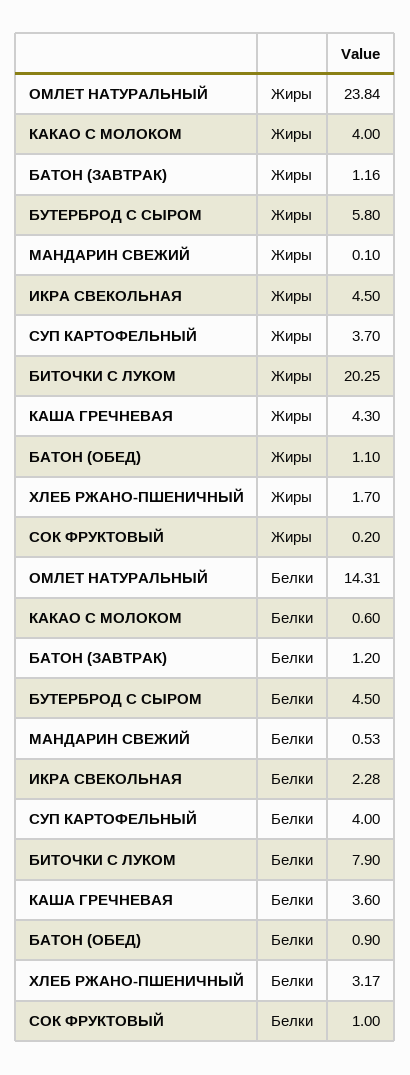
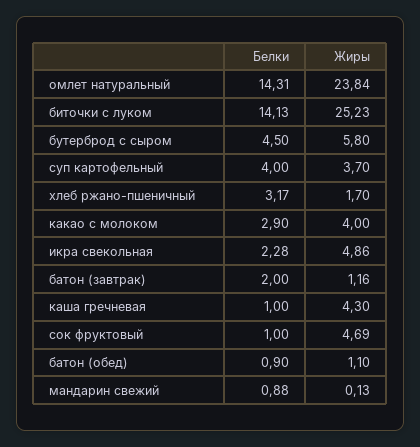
МАНДАРИН СВЕЖИЙ, Жиры: 0.1 -> 0.13
ИКРА СВЕКОЛЬНАЯ, Жиры: 4.5 -> 4.86
БИТОЧКИ С ЛУКОМ, Жиры: 20.25 -> 25.23
СОК ФРУКТОВЫЙ, Жиры: 0.2 -> 4.69
КАКАО С МОЛОКОМ, Белки: 0.6 -> 2.9
БАТОН (ЗАВТРАК), Белки: 1.2 -> 2
МАНДАРИН СВЕЖИЙ, Белки: 0.53 -> 0.88
БИТОЧКИ С ЛУКОМ, Белки: 7.9 -> 14.13
КАША ГРЕЧНЕВАЯ, Белки: 3.6 -> 1

